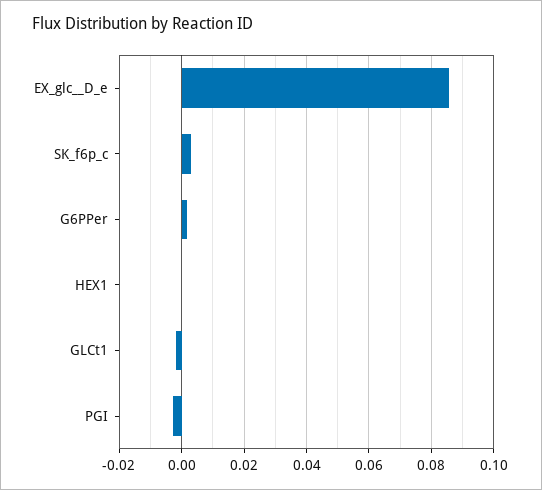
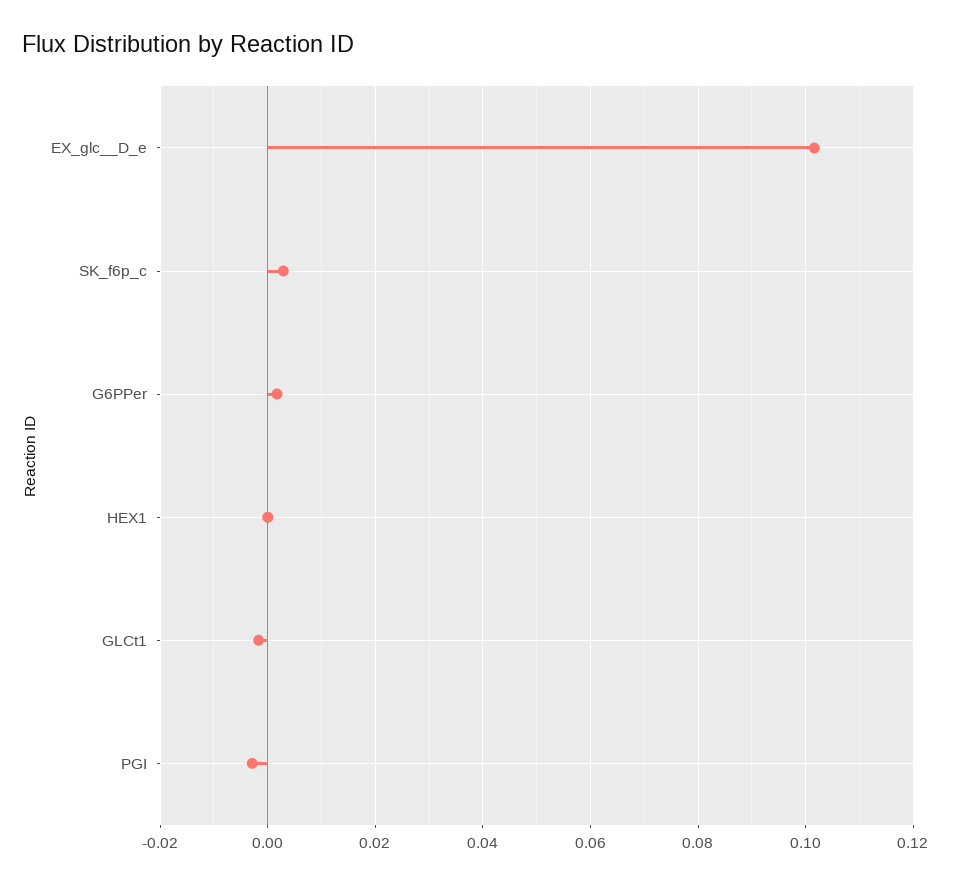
EX_glc__D_e: 0.086 -> 0.102

